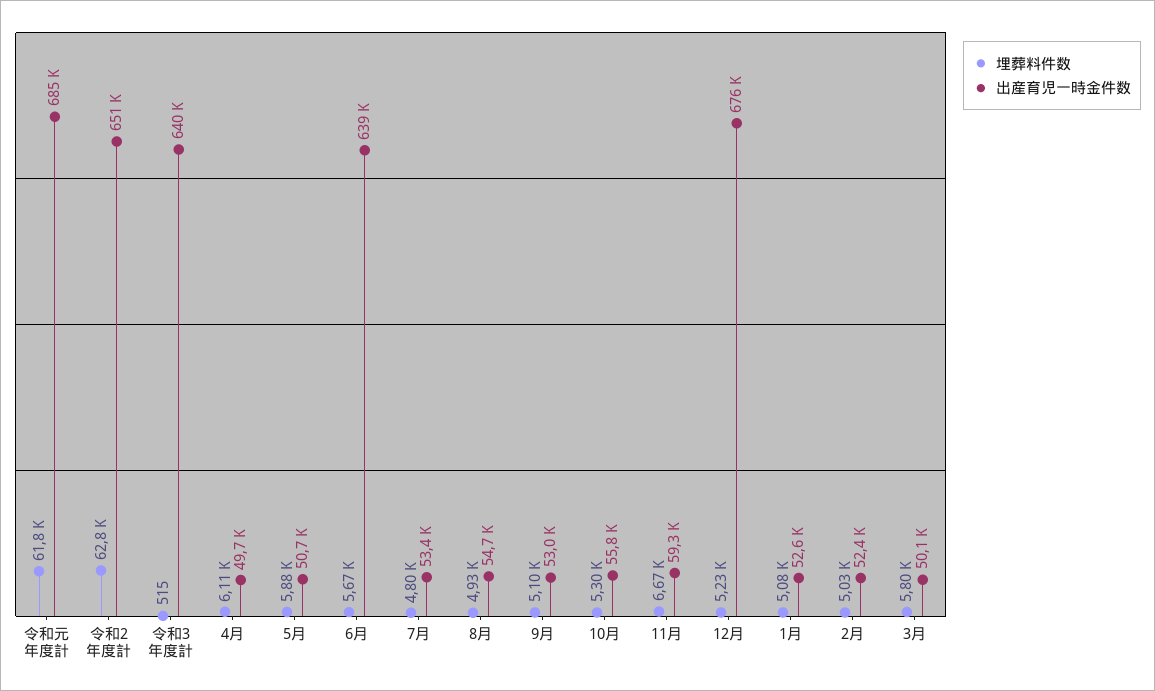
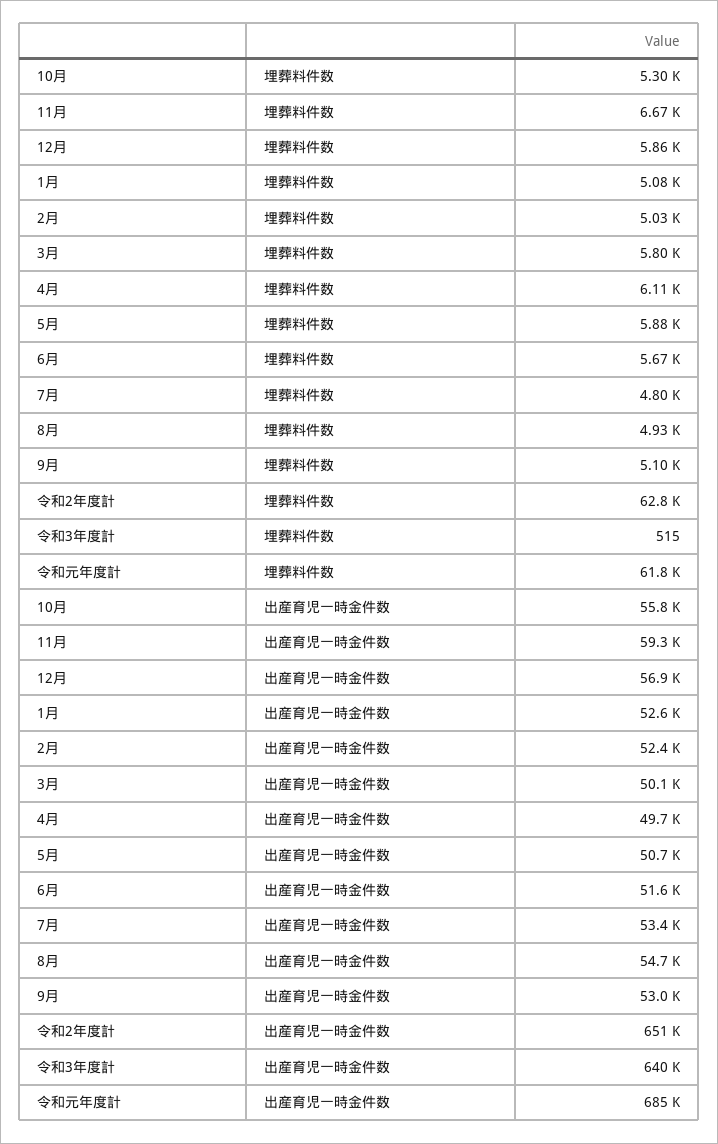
出産育児一時金件数, 6月: 639000 -> 51600
埋葬料件数, 12月: 5230 -> 5860
出産育児一時金件数, 12月: 676000 -> 56900

